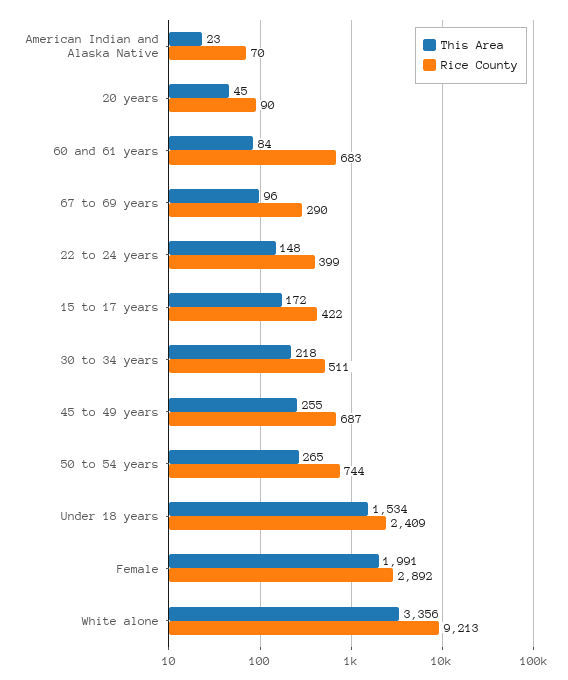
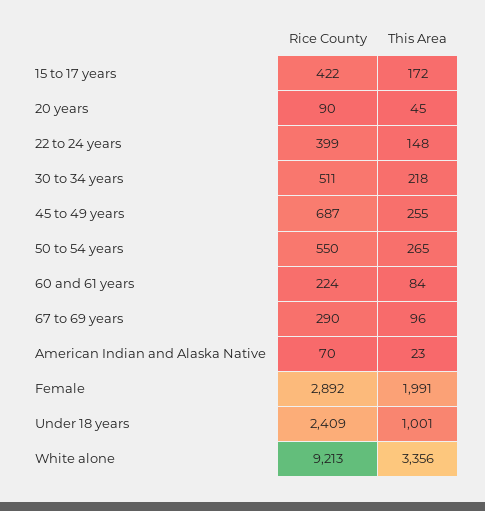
Rice County, 60 and 61 years: 683 -> 224
Rice County, 50 to 54 years: 744 -> 550
This Area, Under 18 years: 1534 -> 1001

